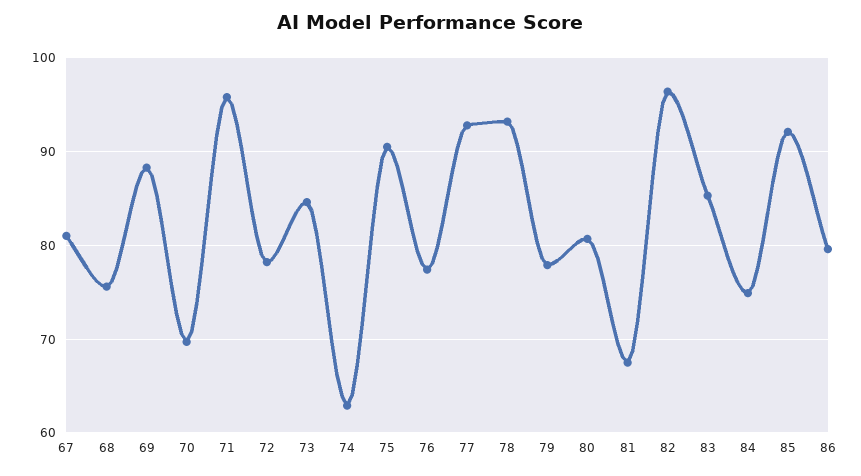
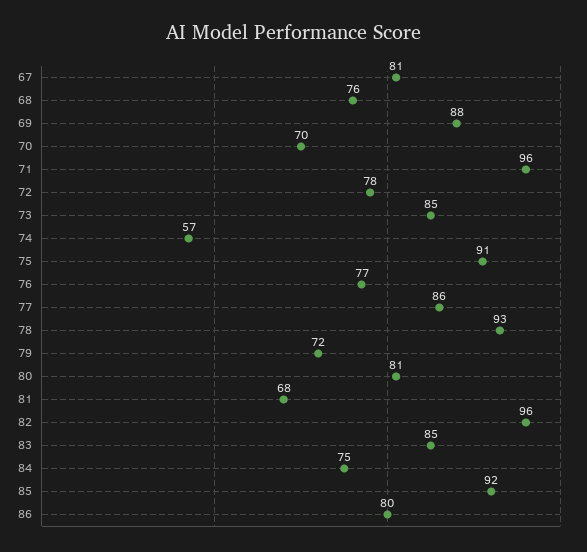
74: 63 -> 57
77: 93 -> 86
79: 78 -> 72

